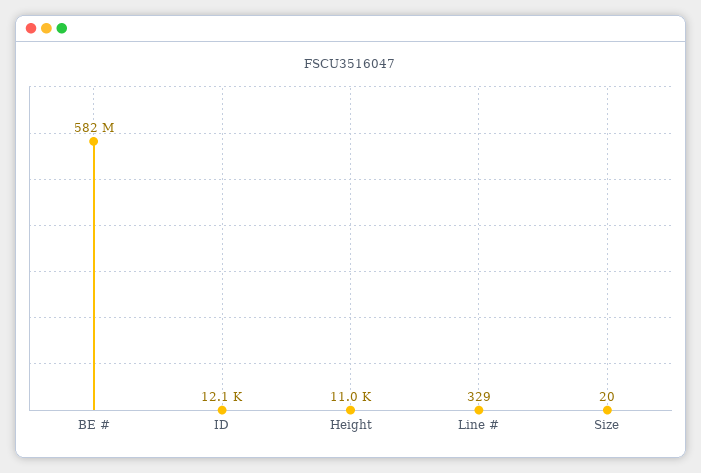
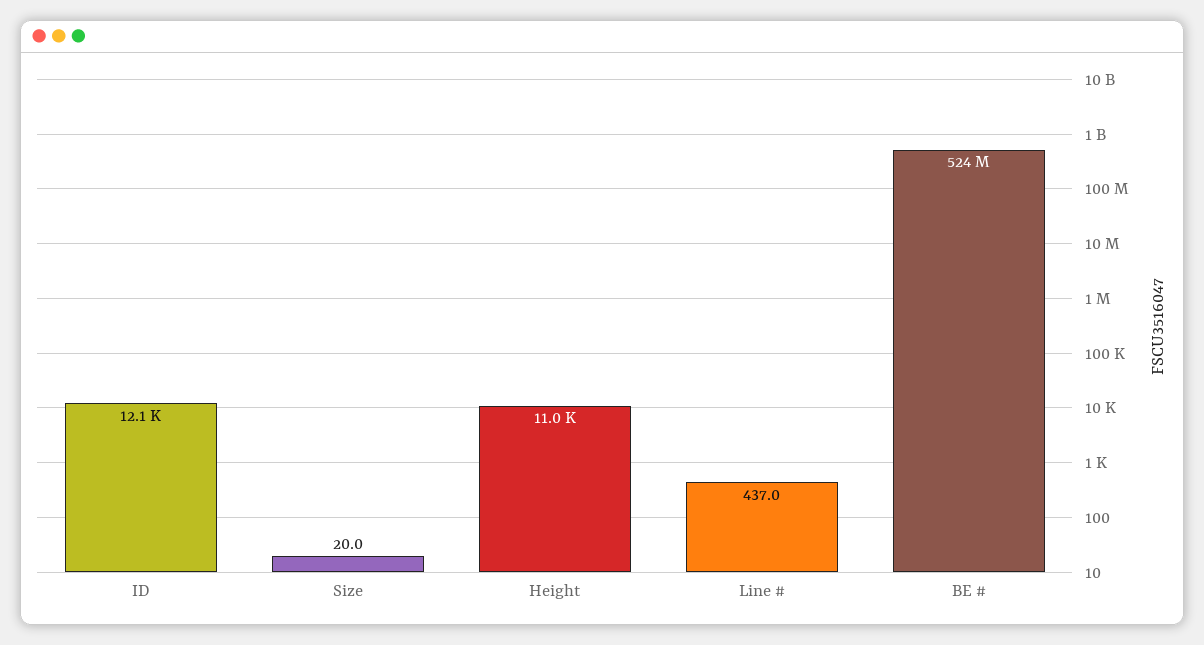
BE #: 582000000 -> 524000000
Line #: 329 -> 437

